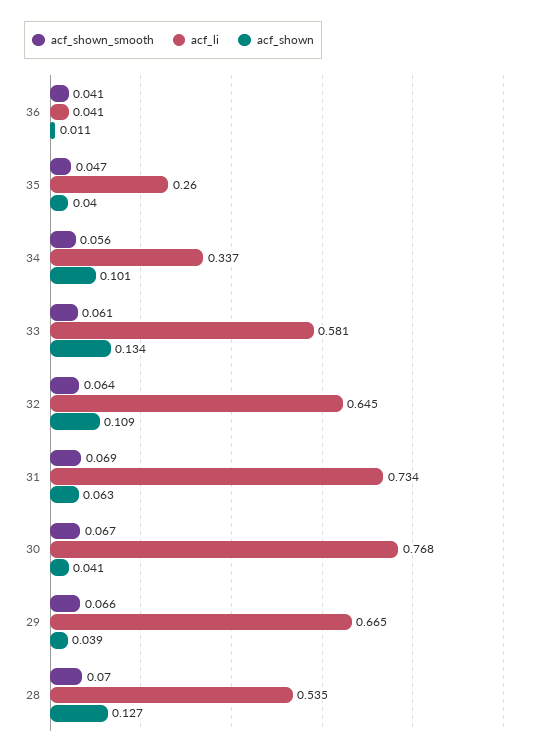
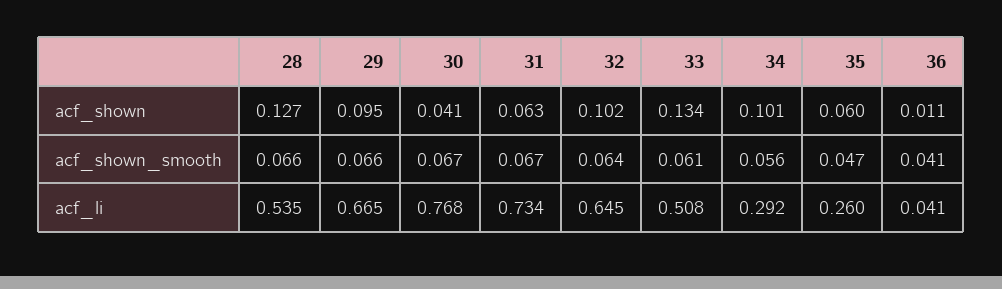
acf_shown, 35: 0.04 -> 0.06
acf_li, 34: 0.337 -> 0.292
acf_li, 33: 0.581 -> 0.508
acf_shown, 32: 0.109 -> 0.102
acf_shown_smooth, 31: 0.069 -> 0.067
acf_shown, 29: 0.039 -> 0.095
acf_shown_smooth, 28: 0.07 -> 0.066

